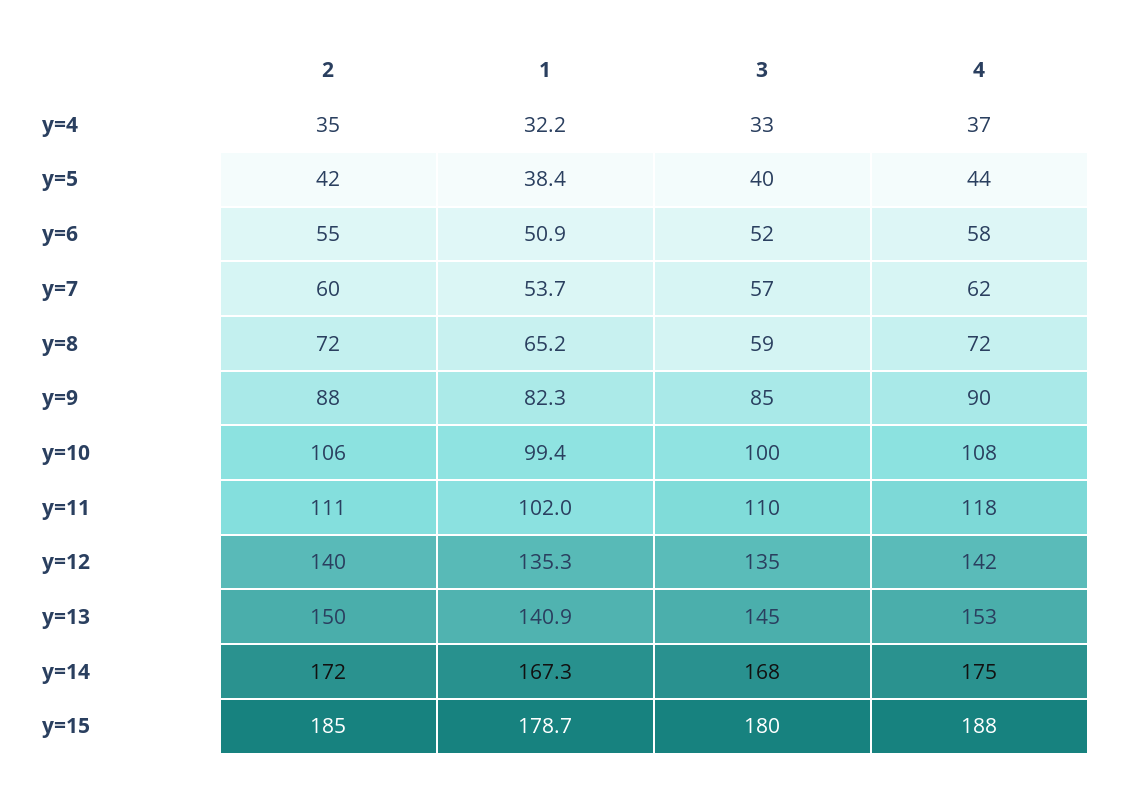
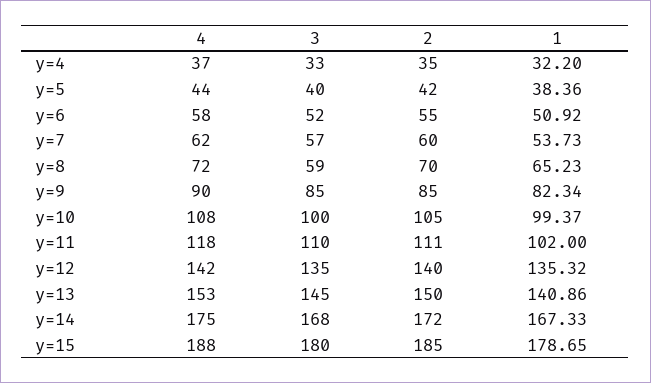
2, y=8: 72 -> 70
2, y=9: 88 -> 85
2, y=10: 106 -> 105

